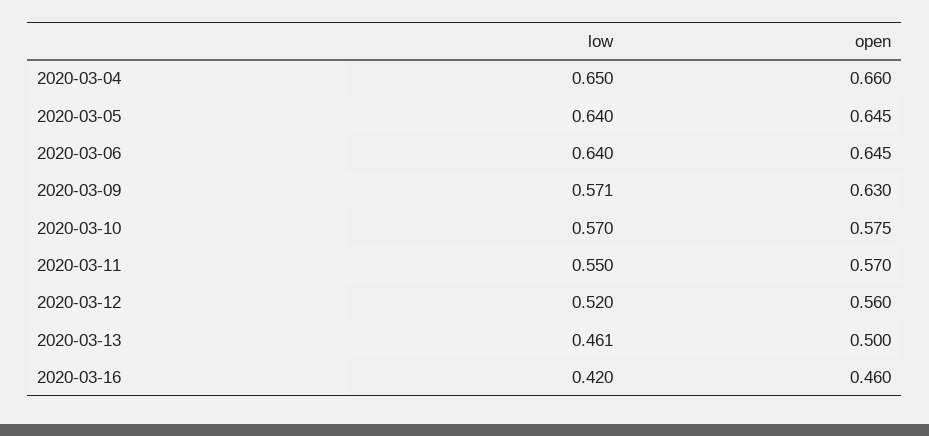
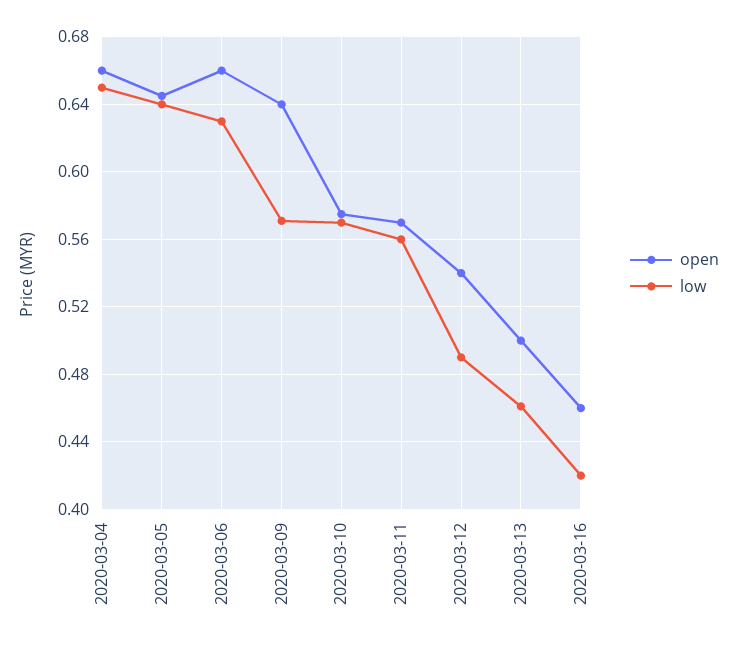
low, 2020-03-06: 0.64 -> 0.63
open, 2020-03-06: 0.645 -> 0.66
open, 2020-03-09: 0.63 -> 0.64
low, 2020-03-11: 0.55 -> 0.56
low, 2020-03-12: 0.52 -> 0.49
open, 2020-03-12: 0.56 -> 0.54

